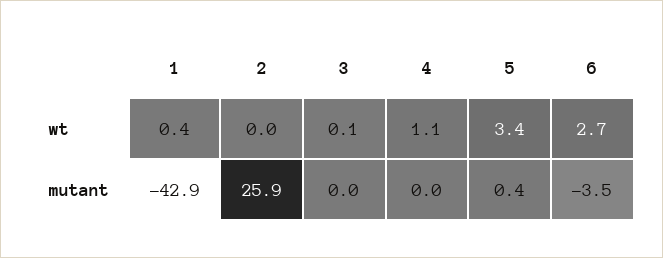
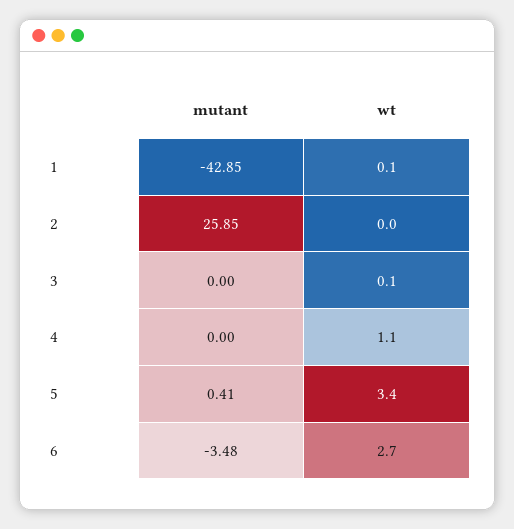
1, wt: 0.4 -> 0.1

